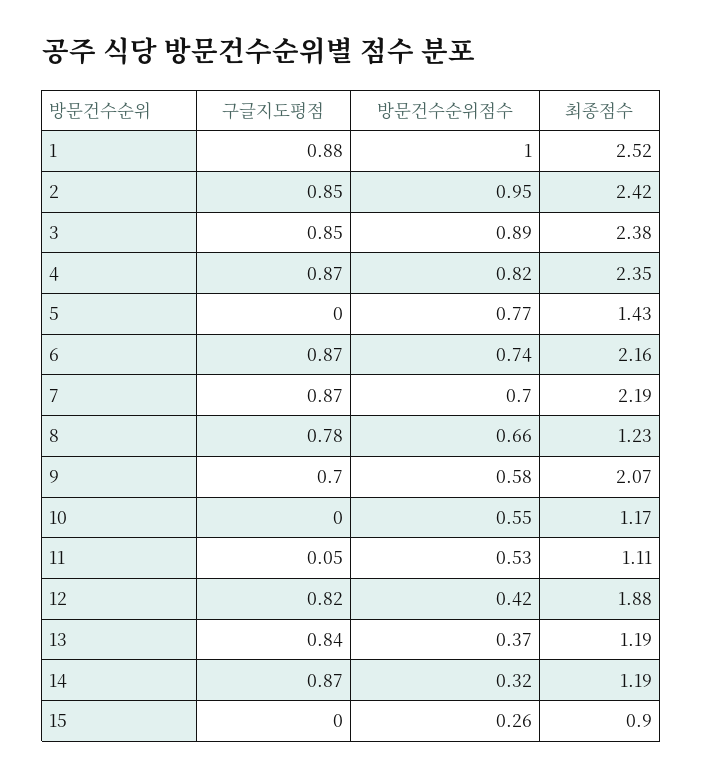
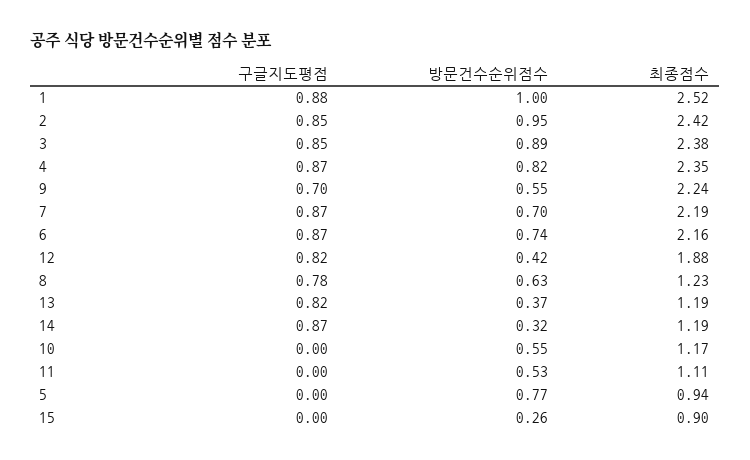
최종점수, 5: 1.43 -> 0.94
방문건수순위점수, 8: 0.66 -> 0.63
방문건수순위점수, 9: 0.58 -> 0.55
최종점수, 9: 2.07 -> 2.24
구글지도평점, 11: 0.05 -> 0
구글지도평점, 13: 0.84 -> 0.82

